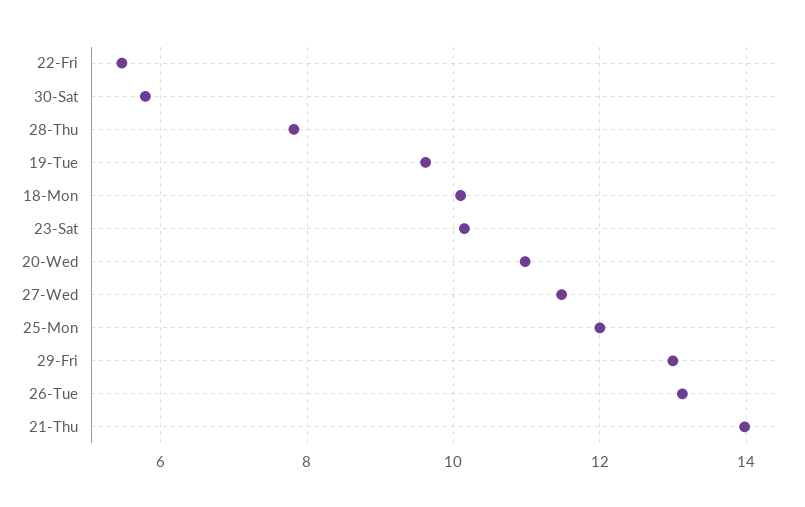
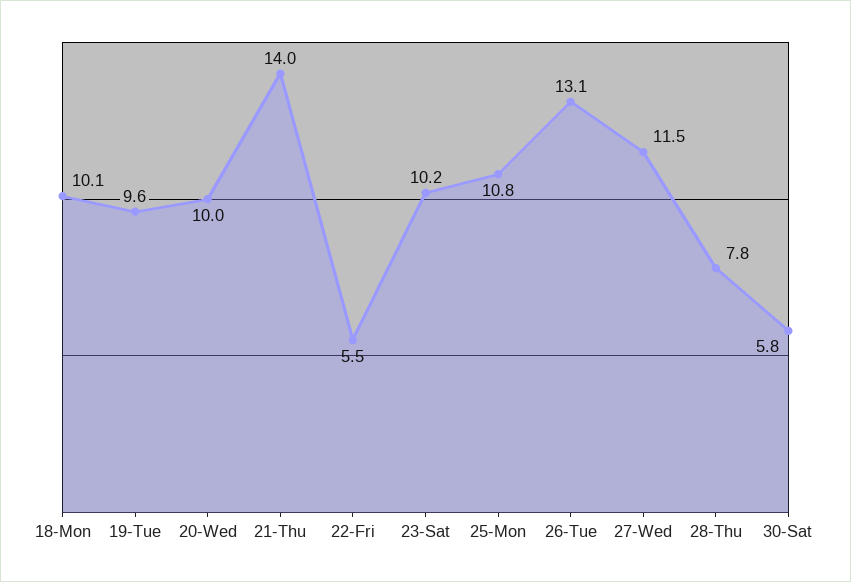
20-Wed: 11 -> 10
25-Mon: 12 -> 10.8
29-Fri: 13 -> none

